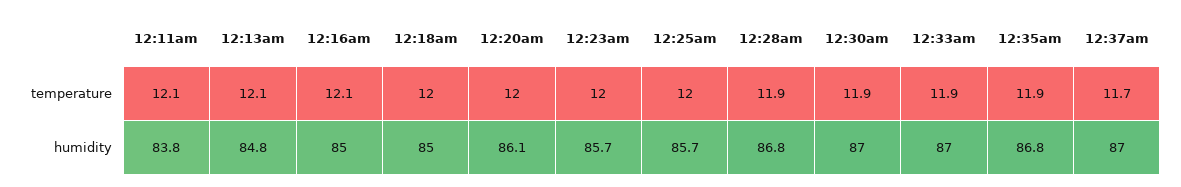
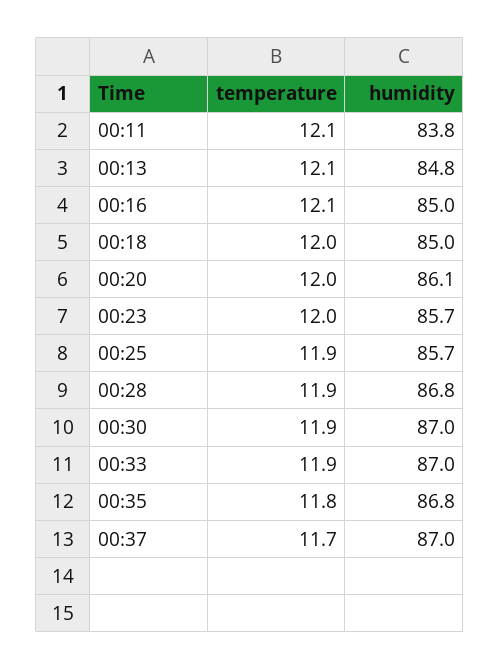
12:25am, temperature: 12 -> 11.9
12:35am, temperature: 11.9 -> 11.8

